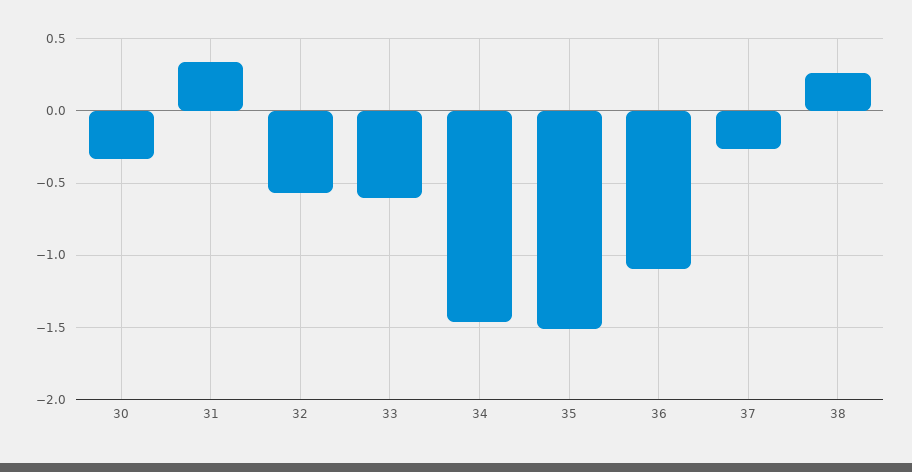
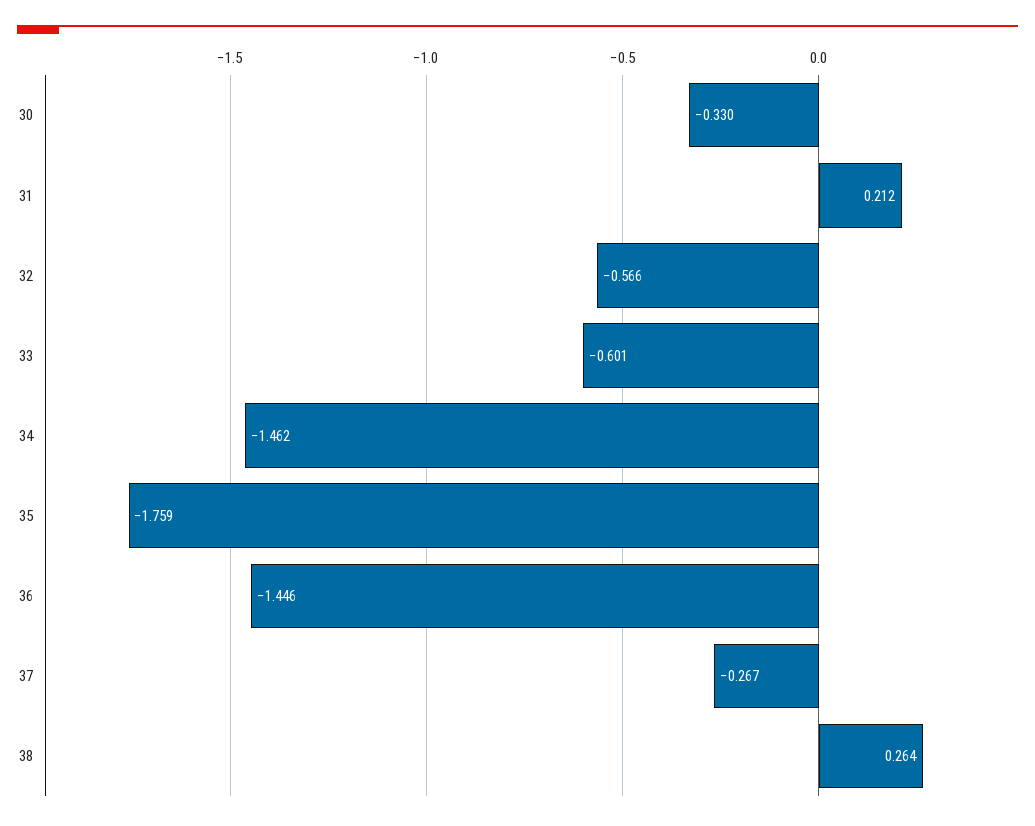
31: 0.35 -> 0.212
35: -1.5 -> -1.759
36: -1.1 -> -1.446

